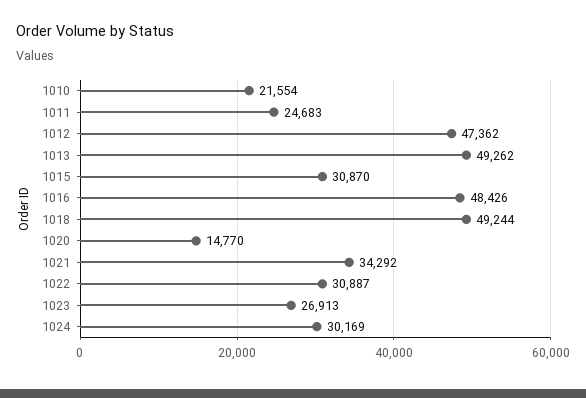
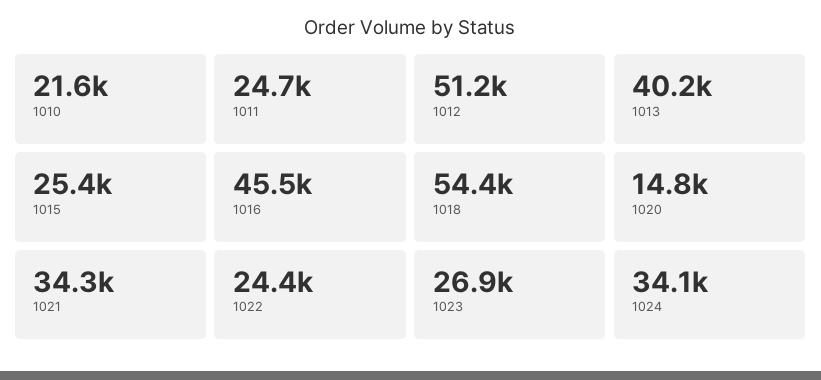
1012: 47362 -> 51200
1013: 49262 -> 40200
1015: 30870 -> 25400
1016: 48426 -> 45500
1018: 49244 -> 54400
1022: 30887 -> 24400
1024: 30169 -> 34100

